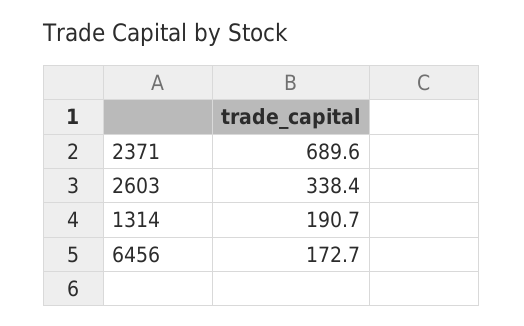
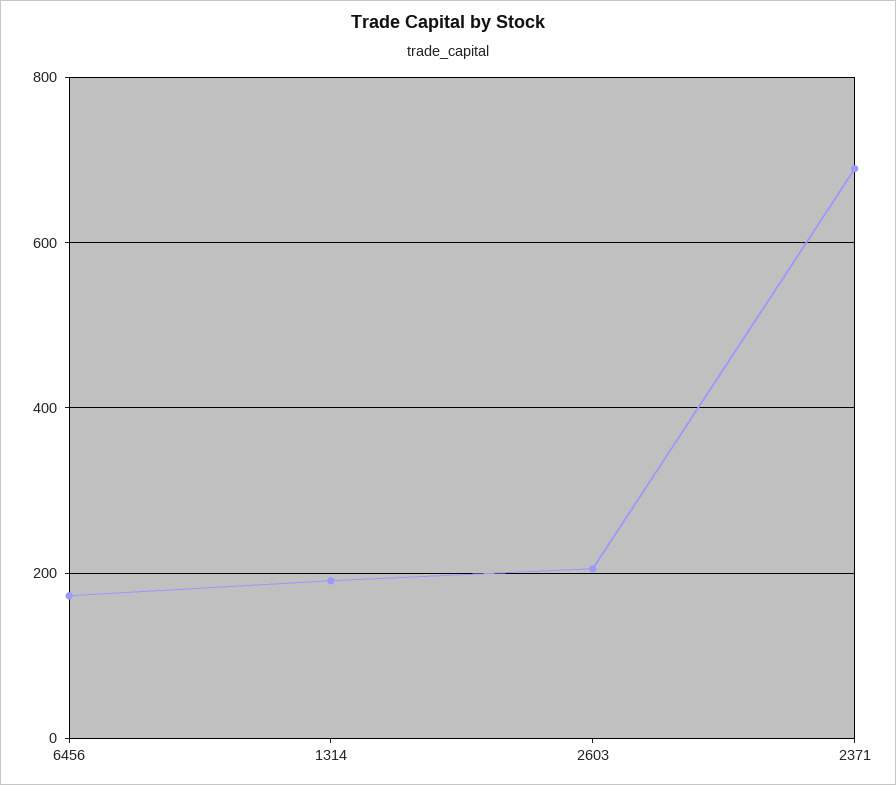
2603: 338.4 -> 200

